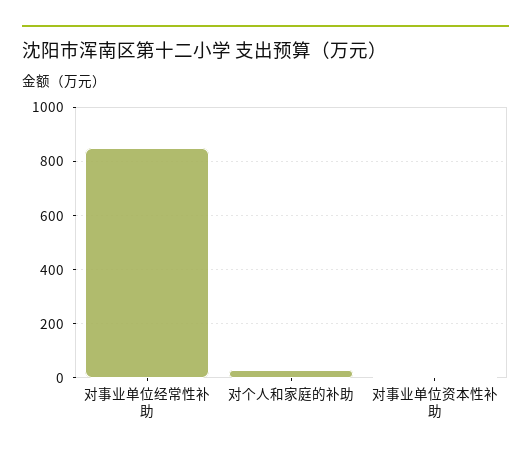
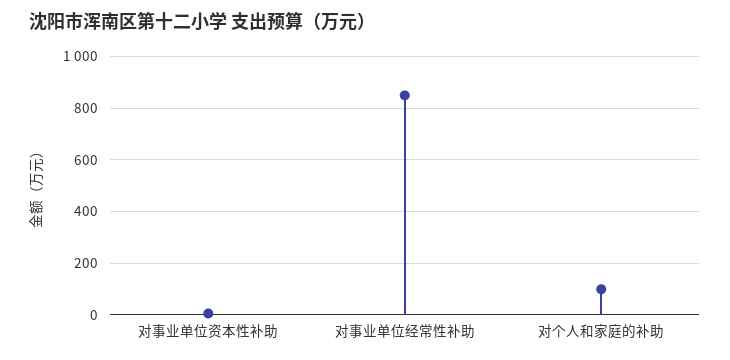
对个人和家庭的补助: 25 -> 100

